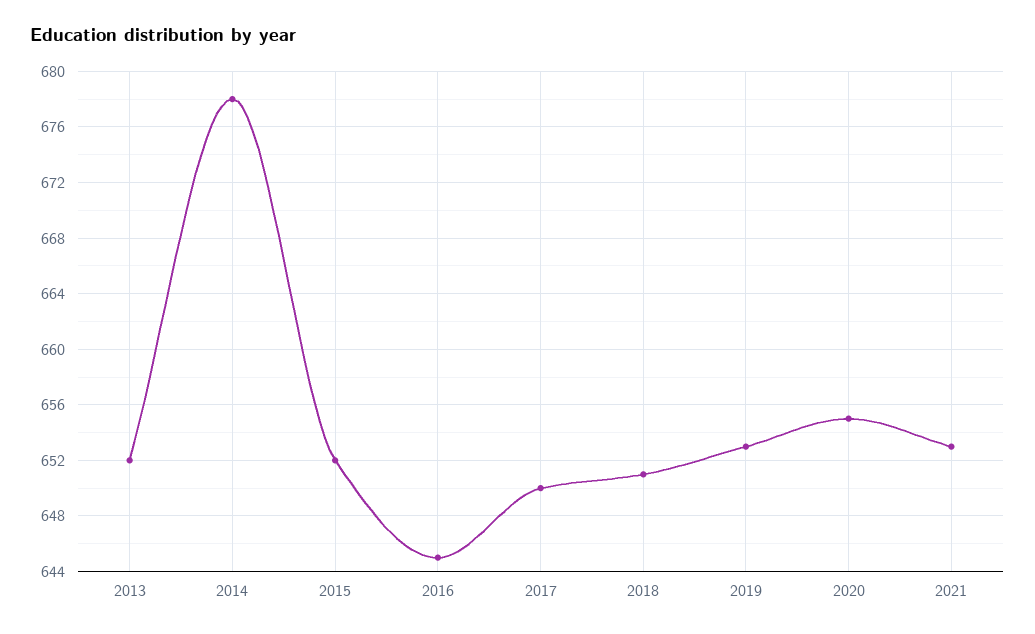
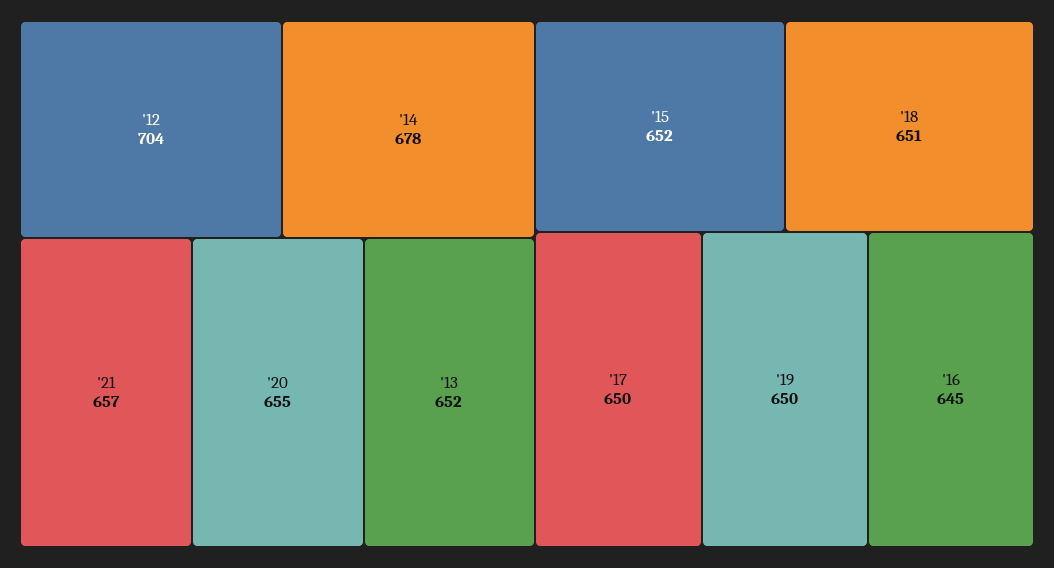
2019: 653 -> 650
2021: 653 -> 657
'12: none -> 704

